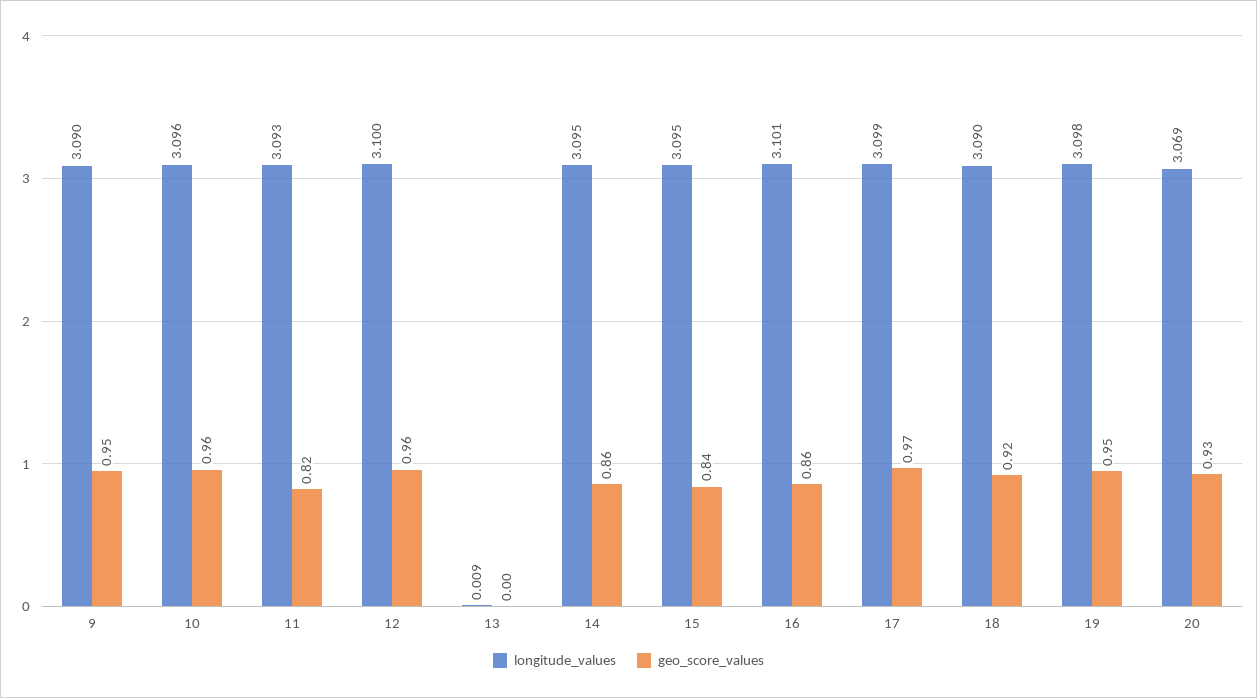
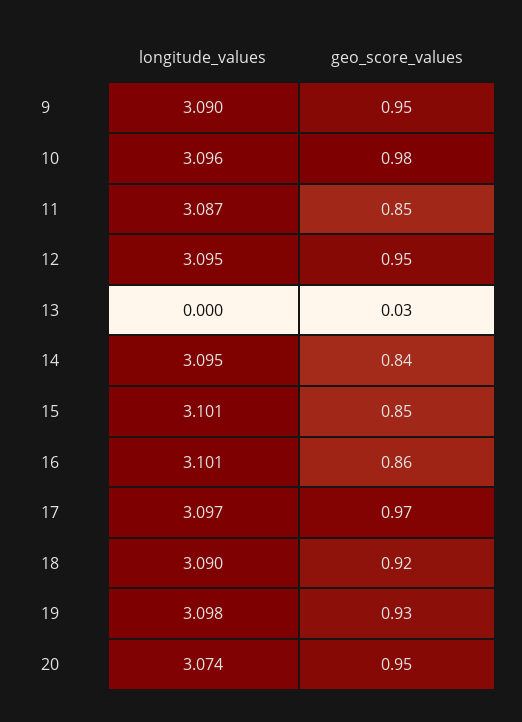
geo_score_values, 10: 0.96 -> 0.98
longitude_values, 11: 3.093 -> 3.087
geo_score_values, 11: 0.82 -> 0.85
longitude_values, 12: 3.1 -> 3.095
geo_score_values, 12: 0.96 -> 0.95
longitude_values, 13: 0.009 -> 0
geo_score_values, 13: 0 -> 0.03
geo_score_values, 14: 0.86 -> 0.84
longitude_values, 15: 3.095 -> 3.101
geo_score_values, 15: 0.84 -> 0.85
longitude_values, 17: 3.099 -> 3.097
geo_score_values, 19: 0.95 -> 0.93
longitude_values, 20: 3.069 -> 3.074
geo_score_values, 20: 0.93 -> 0.95

